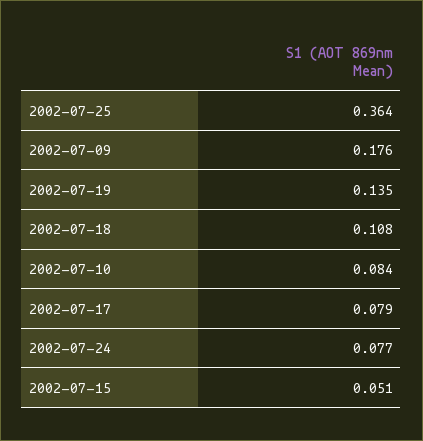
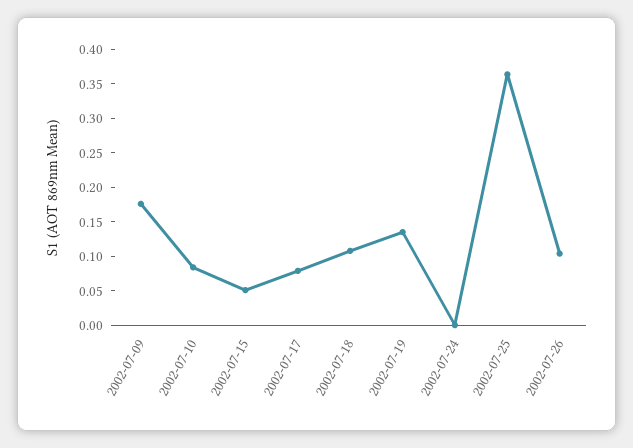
2002-07-24: 0.077 -> 0
2002-07-26: none -> 0.1

